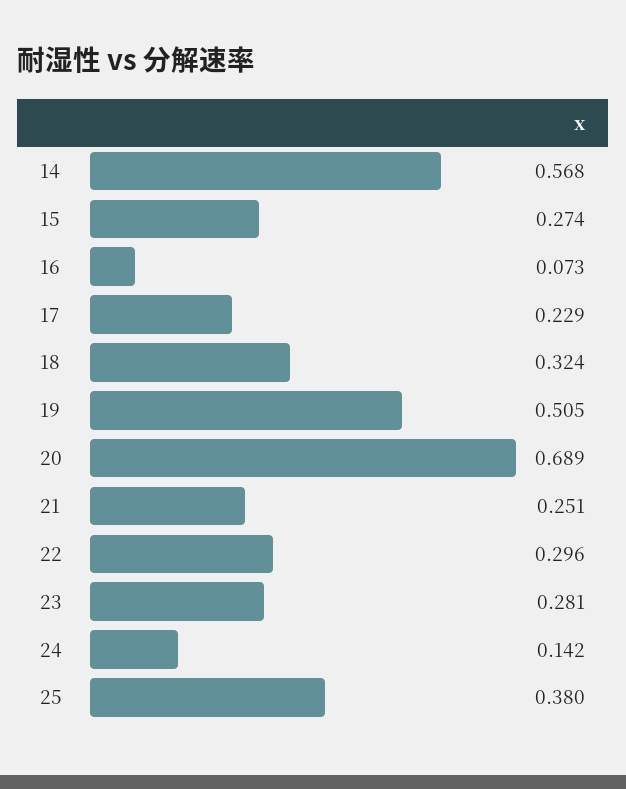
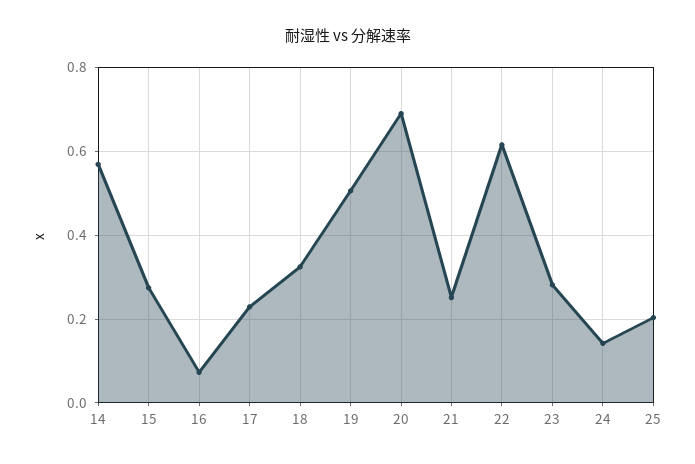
22: 0.296 -> 0.62
25: 0.38 -> 0.2

